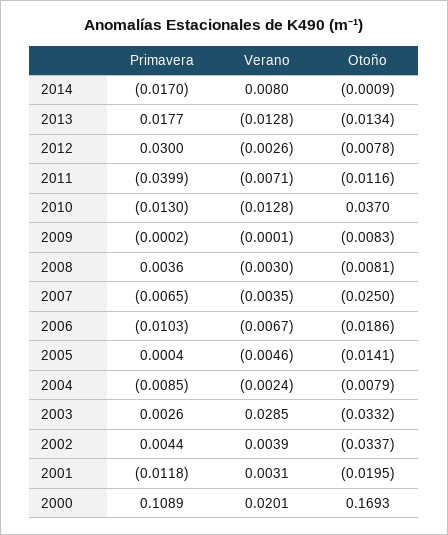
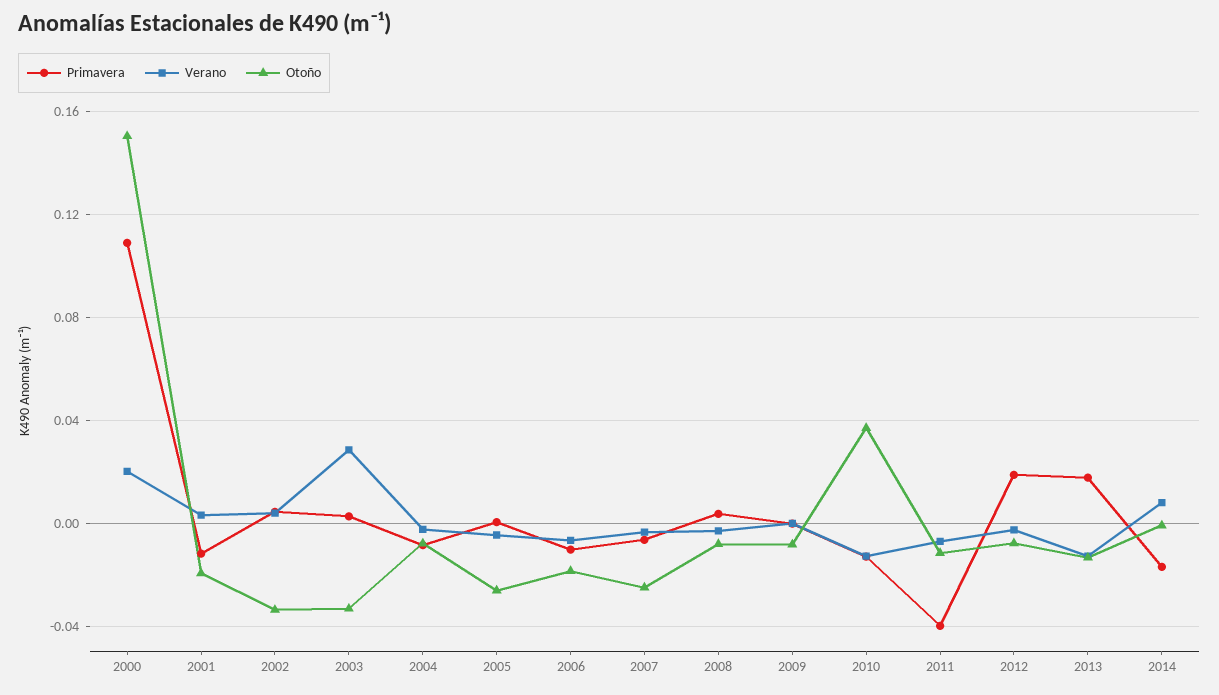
Primavera, 2012: 0.03 -> 0.02
Otoño, 2005: -0.0141 -> -0.025
Otoño, 2000: 0.1693 -> 0.15

